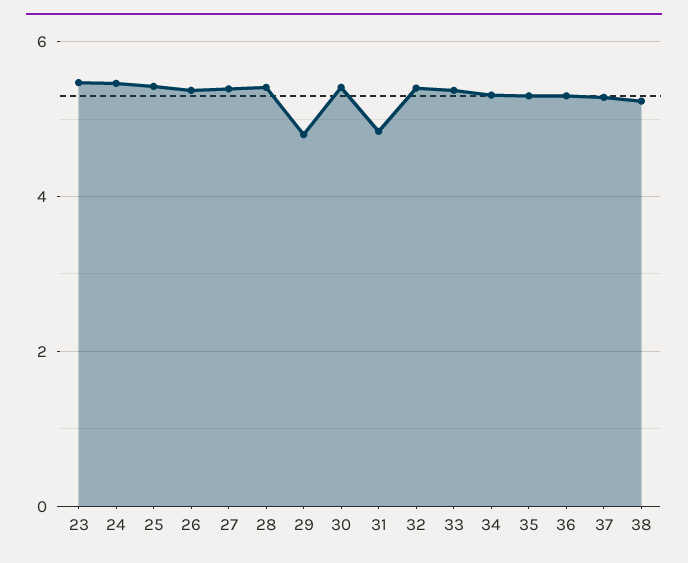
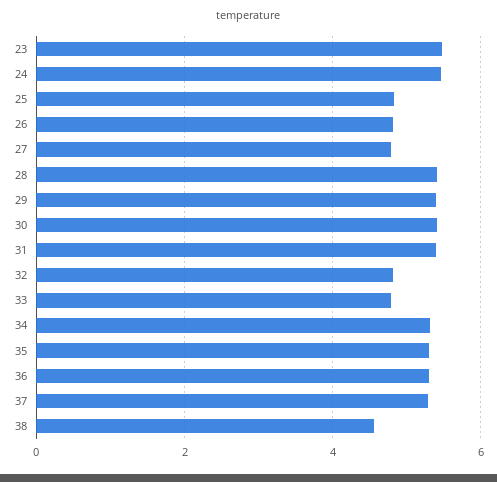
25: 5.4 -> 4.8
26: 5.4 -> 4.8
27: 5.4 -> 4.8
29: 4.8 -> 5.4
31: 4.8 -> 5.4
32: 5.4 -> 4.8
33: 5.4 -> 4.8
38: 5.2 -> 4.6

